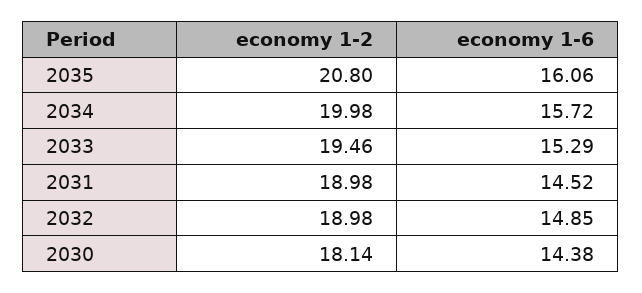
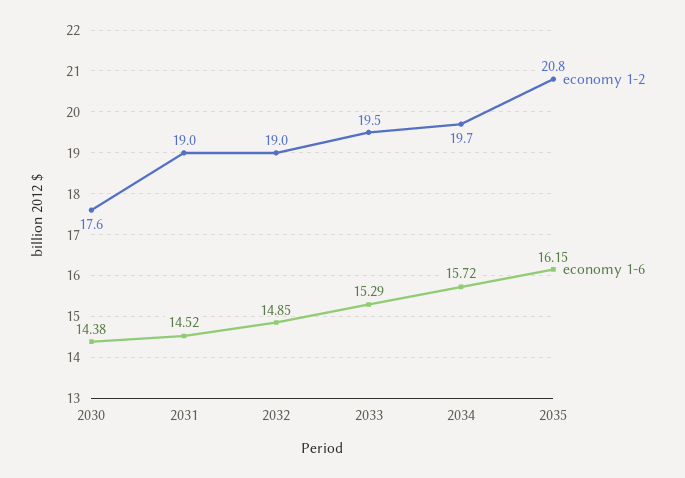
economy 1-6, 2035: 16.06 -> 16.15
economy 1-2, 2034: 19.98 -> 19.7
economy 1-2, 2030: 18.14 -> 17.6

